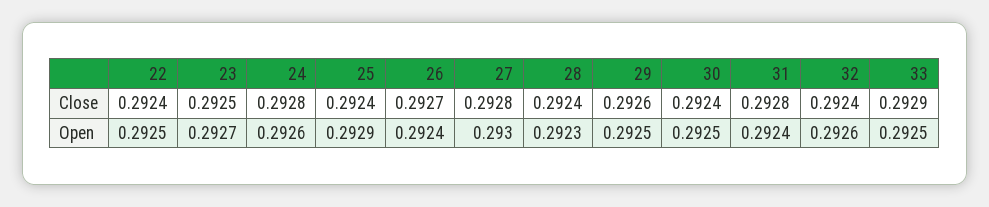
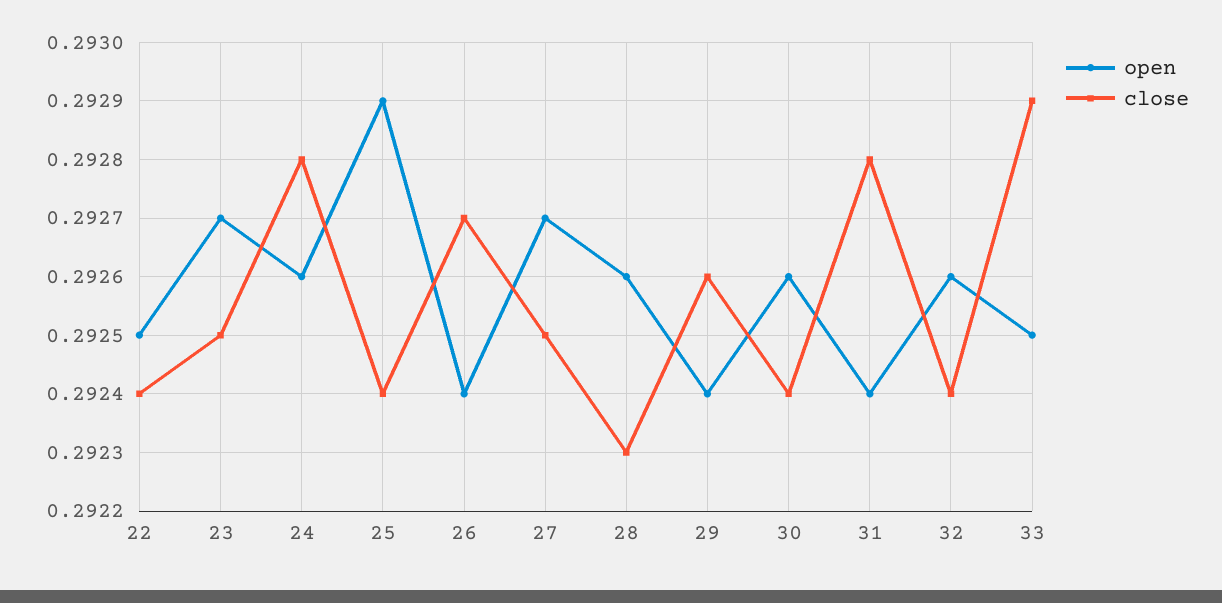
Close, 27: 0.2928 -> 0.2925
Close, 28: 0.2924 -> 0.2923
Open, 27: 0.293 -> 0.2927
Open, 28: 0.2923 -> 0.2926
Open, 29: 0.2925 -> 0.2924
Open, 30: 0.2925 -> 0.2926

